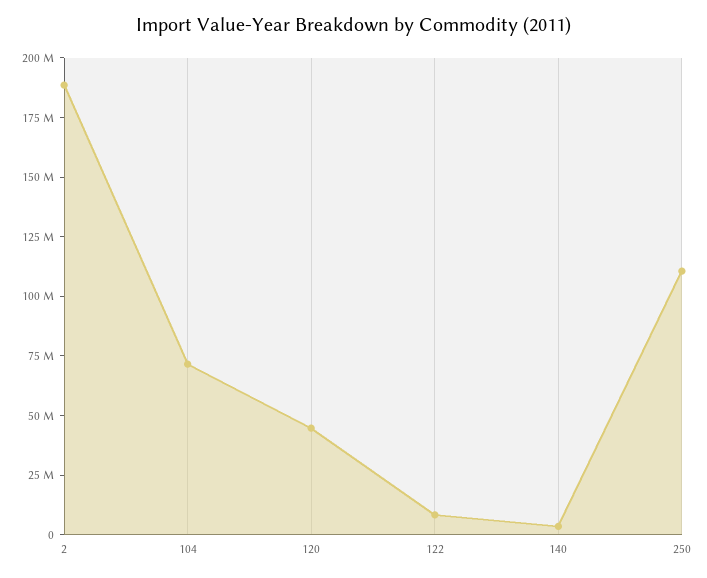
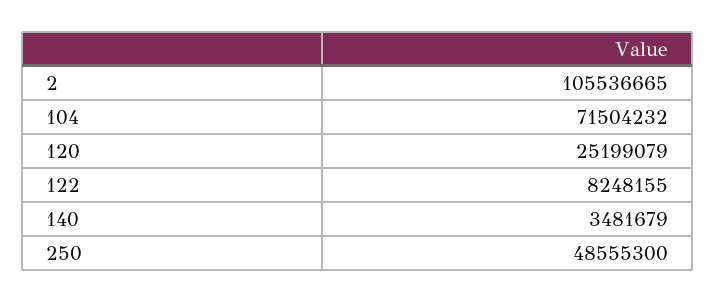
2: 190000000 -> 105536665
120: 45000000 -> 25199079
250: 110000000 -> 48555300

